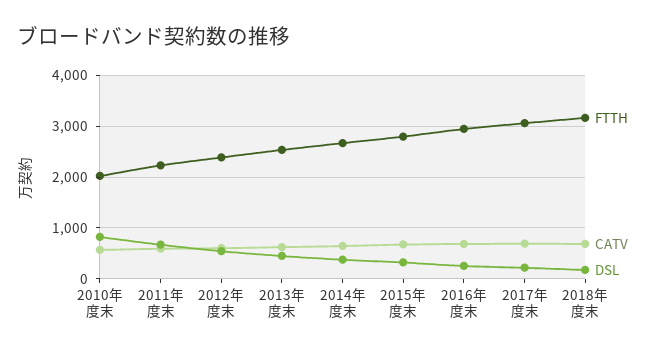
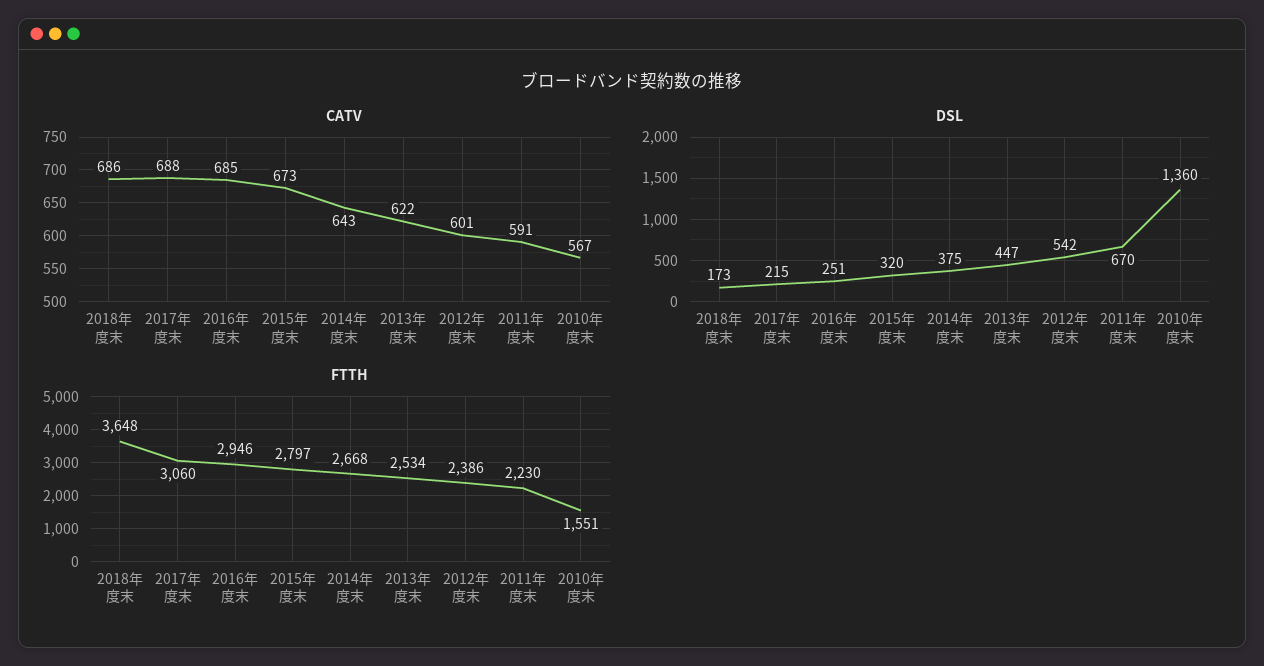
FTTH, 2010年度末: 2000 -> 1551
DSL, 2010年度末: 800 -> 1360
FTTH, 2018年度末: 3200 -> 3648

